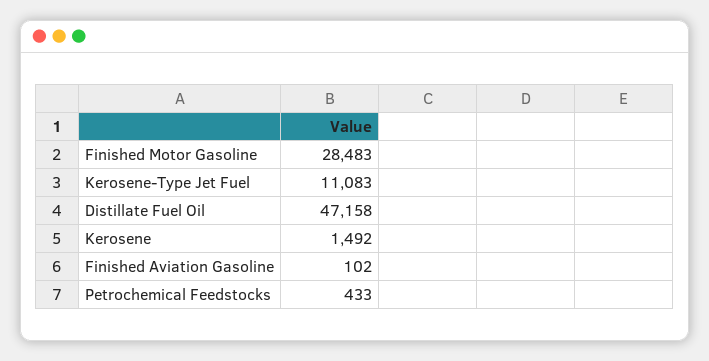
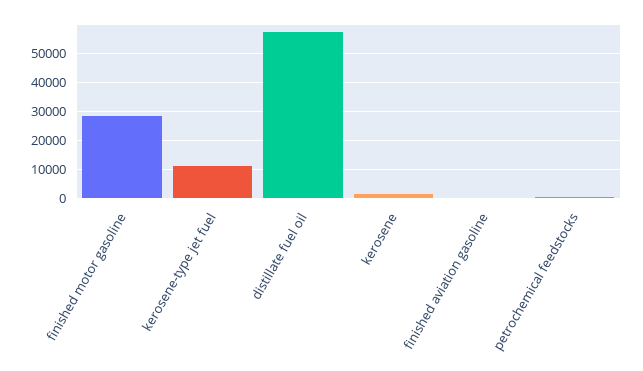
Distillate Fuel Oil: 47158 -> 57500

